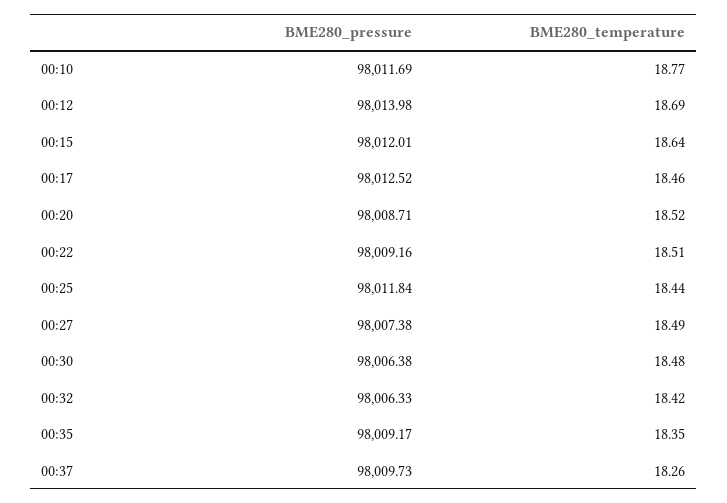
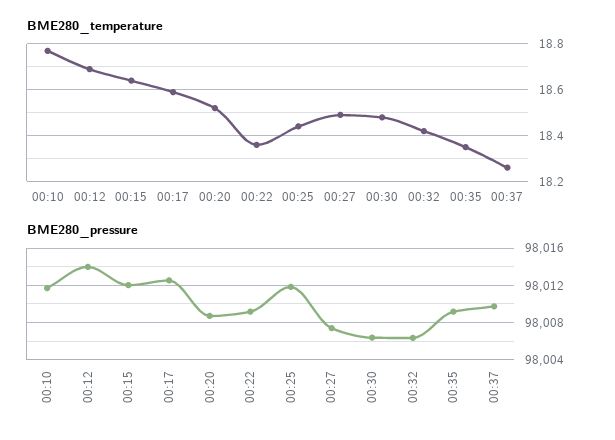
BME280_temperature, 00:17: 18.46 -> 18.6
BME280_temperature, 00:22: 18.51 -> 18.35

